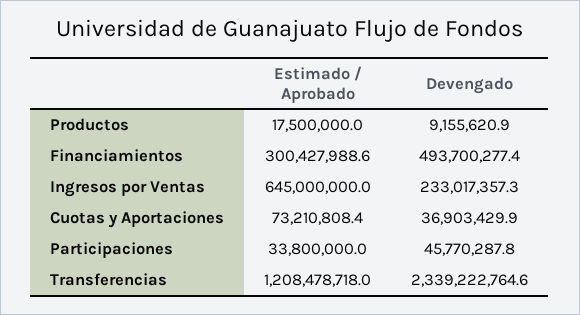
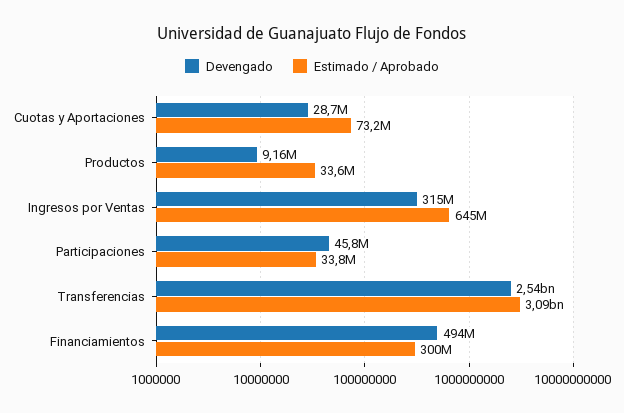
Estimado / Aprobado, Productos: 17500000 -> 33600000
Devengado, Ingresos por Ventas: 233017357.3 -> 315000000
Devengado, Cuotas y Aportaciones: 36903429.9 -> 28700000
Estimado / Aprobado, Transferencias: 1208478718 -> 3090000000
Devengado, Transferencias: 2339222764.6 -> 2540000000

